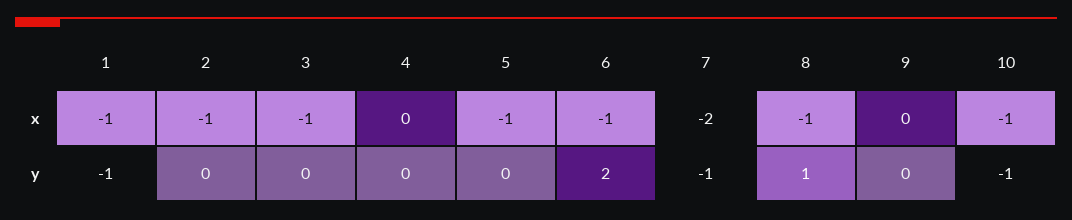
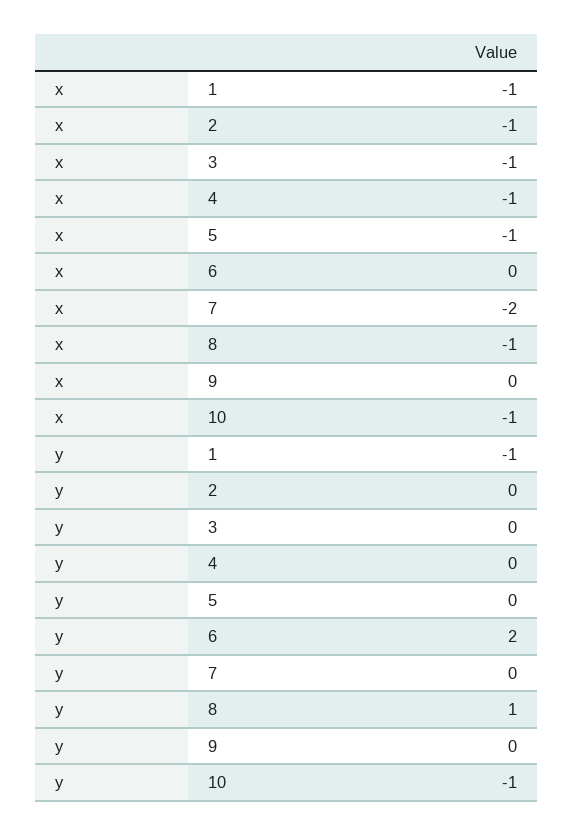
4, x: 0 -> -1
6, x: -1 -> 0
7, y: -1 -> 0

